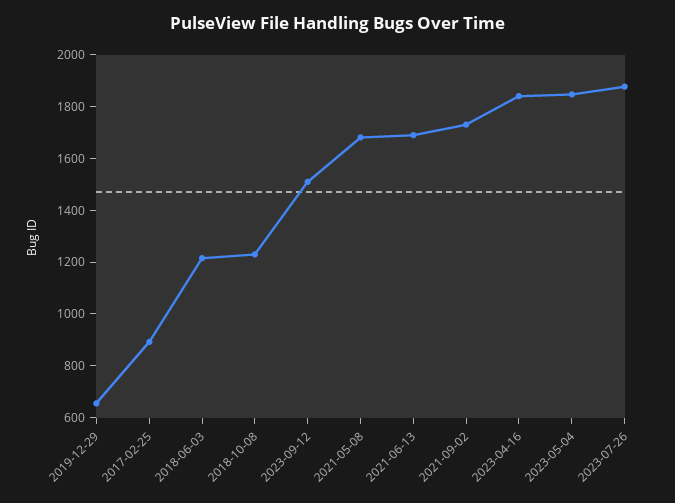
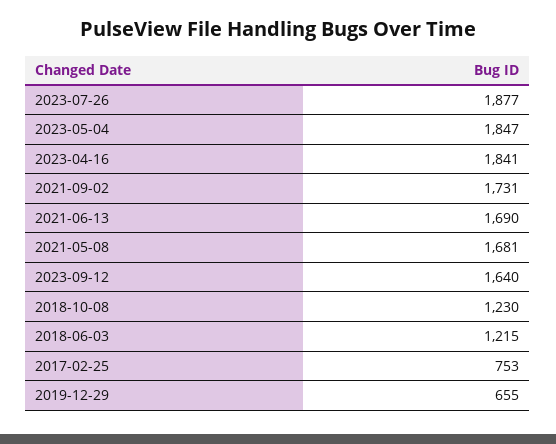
2017-02-25: 900 -> 753
2023-09-12: 1500 -> 1640

